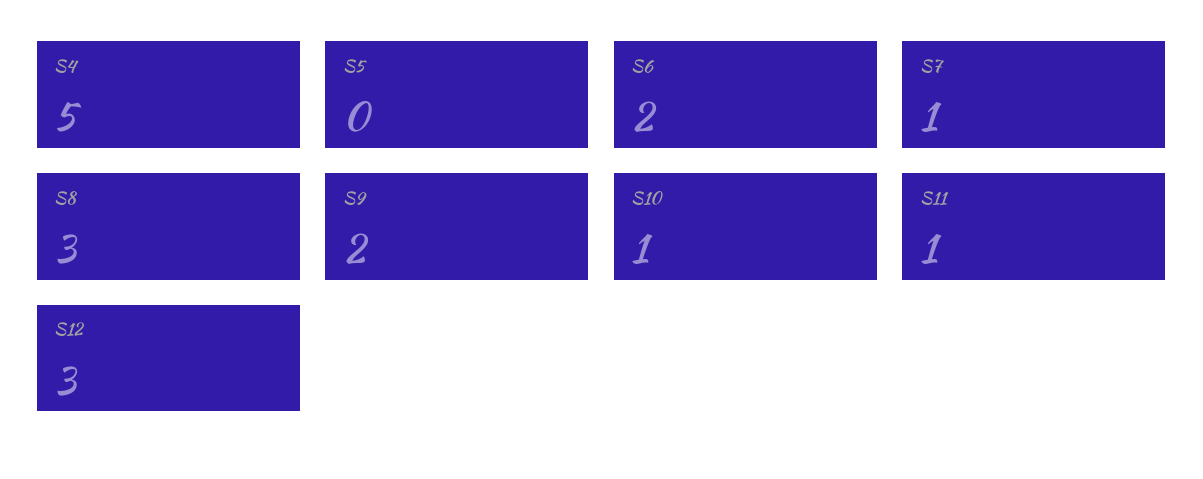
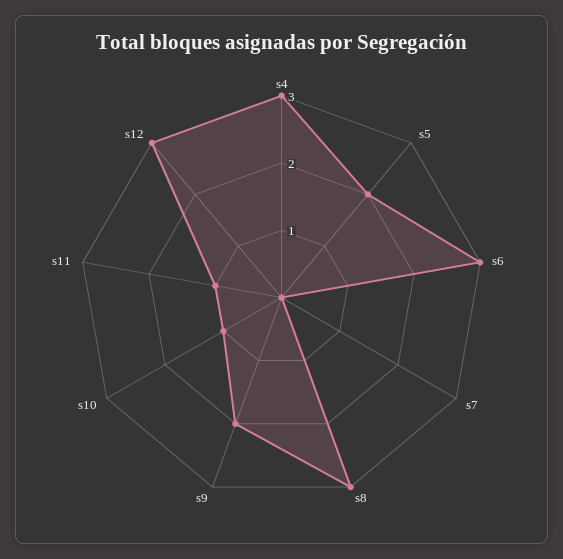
S4: 5 -> 3
S5: 0 -> 2
S6: 2 -> 3
S7: 1 -> 0

